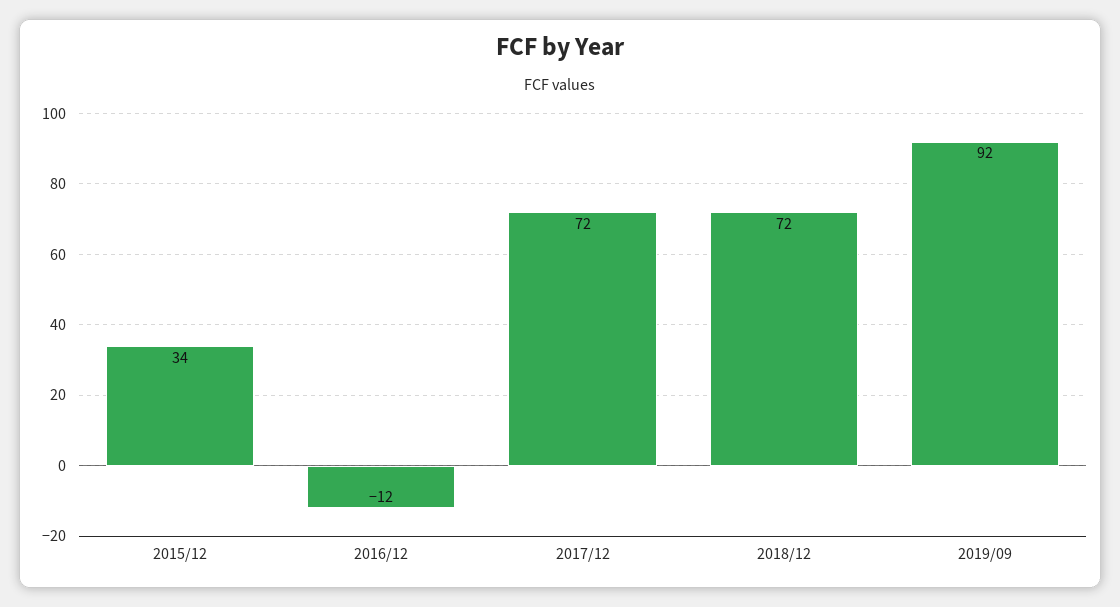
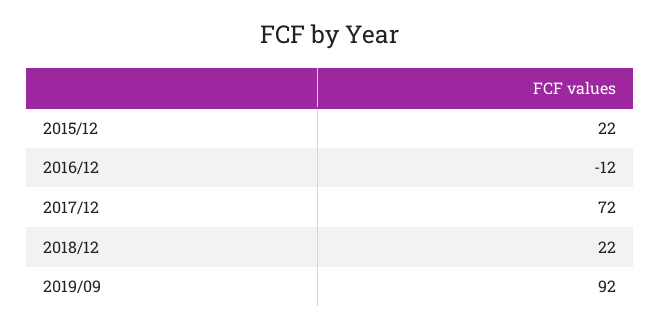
2015/12: 34 -> 22
2018/12: 72 -> 22

